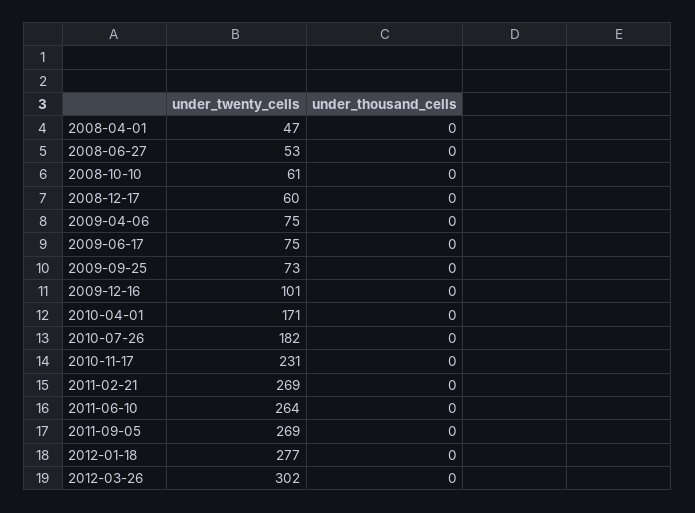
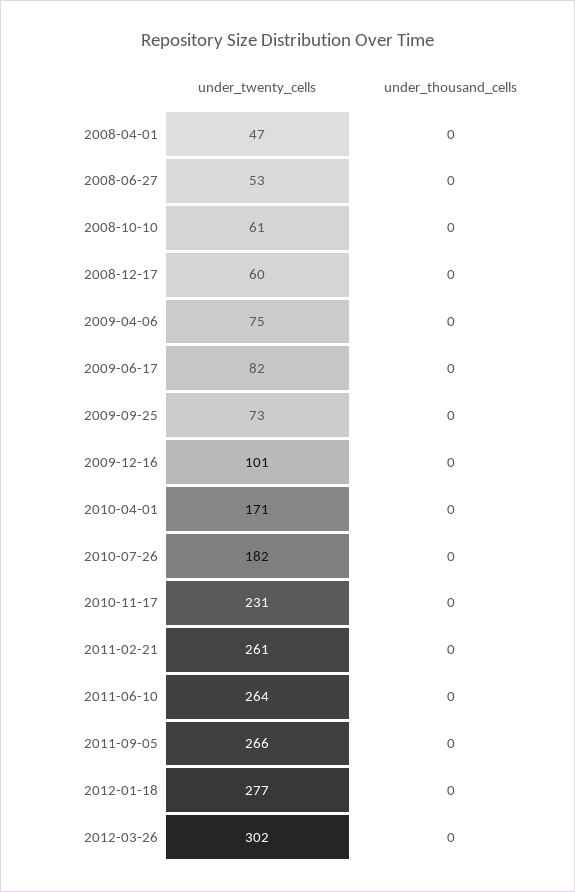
under_twenty_cells, 2009-06-17: 75 -> 82
under_twenty_cells, 2011-02-21: 269 -> 261
under_twenty_cells, 2011-09-05: 269 -> 266

